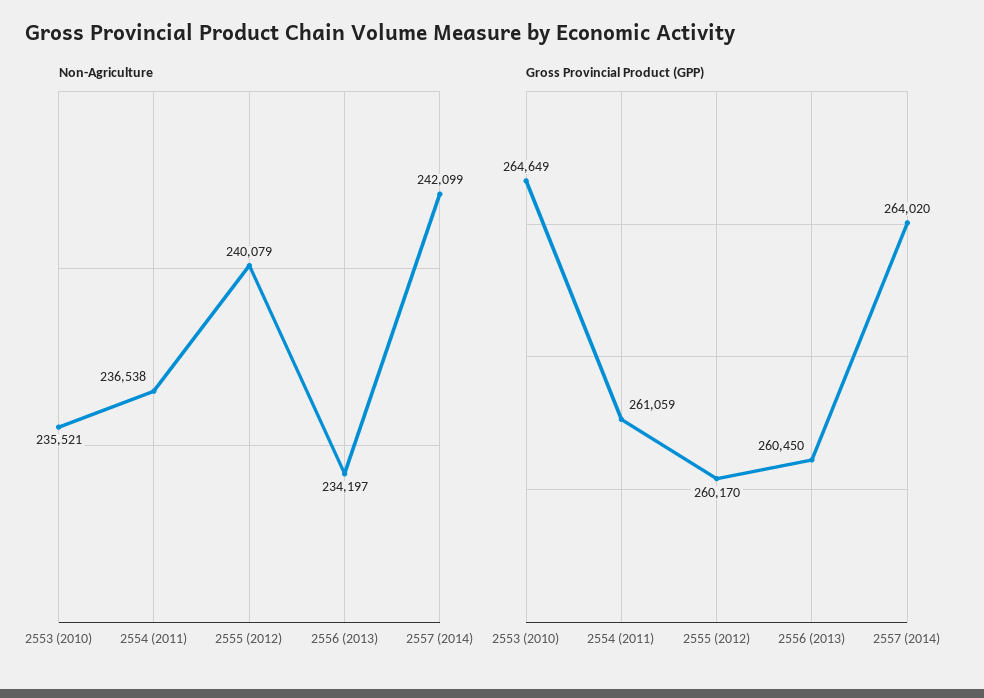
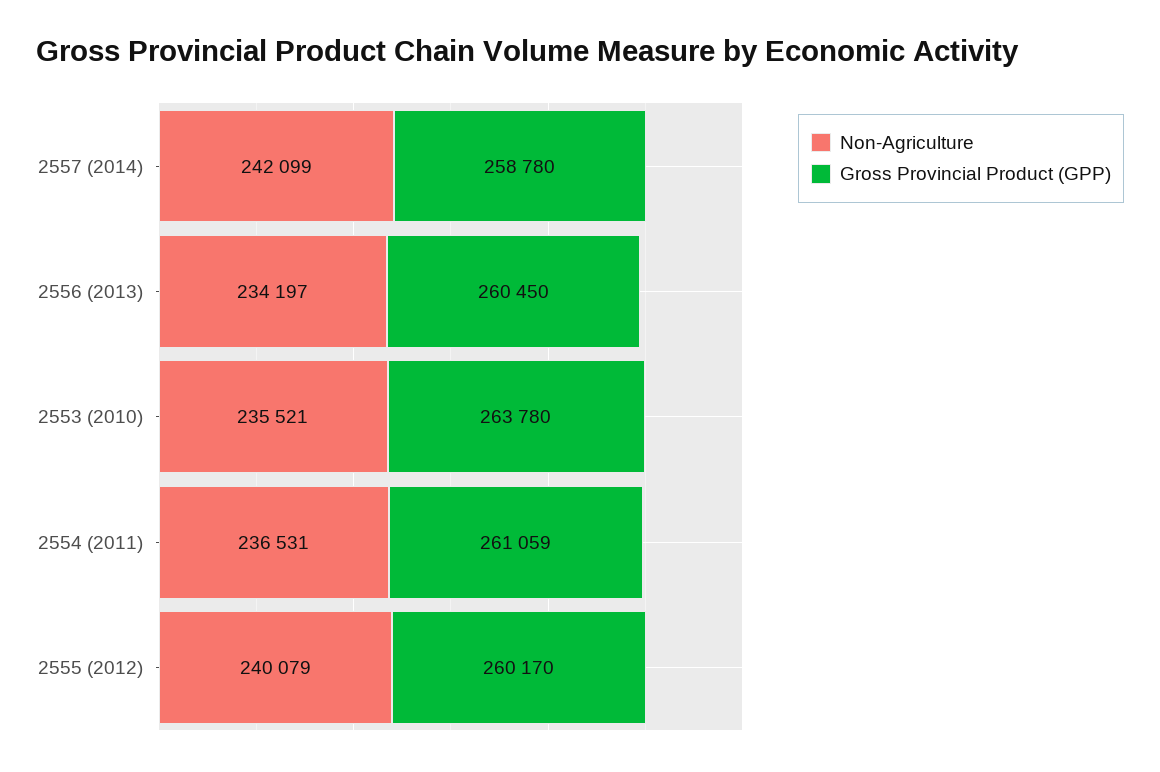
Non-Agriculture, 2554 (2011): 236538 -> 236531
Gross Provincial Product (GPP), 2553 (2010): 264649 -> 263780
Gross Provincial Product (GPP), 2557 (2014): 264020 -> 258780

